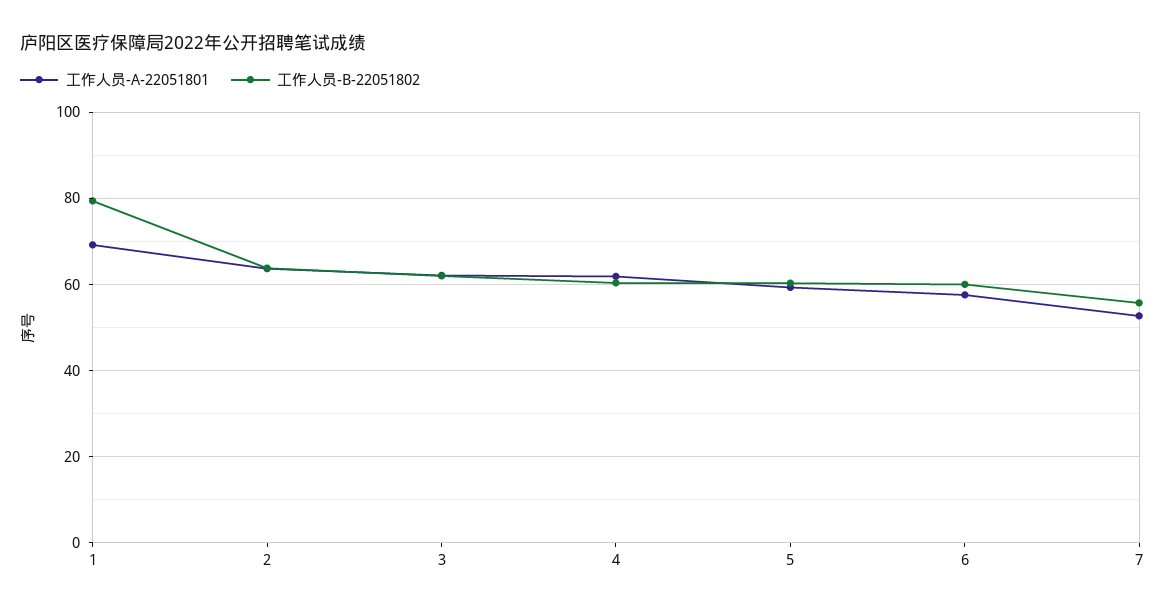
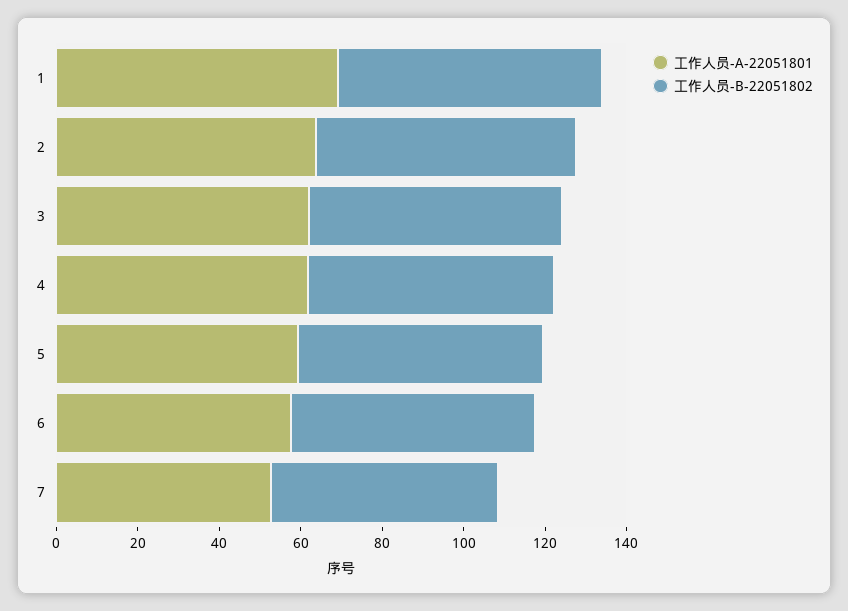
工作人员-B-22051802, 1: 80 -> 65

